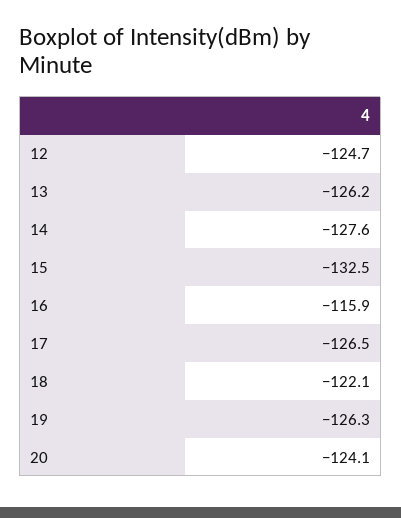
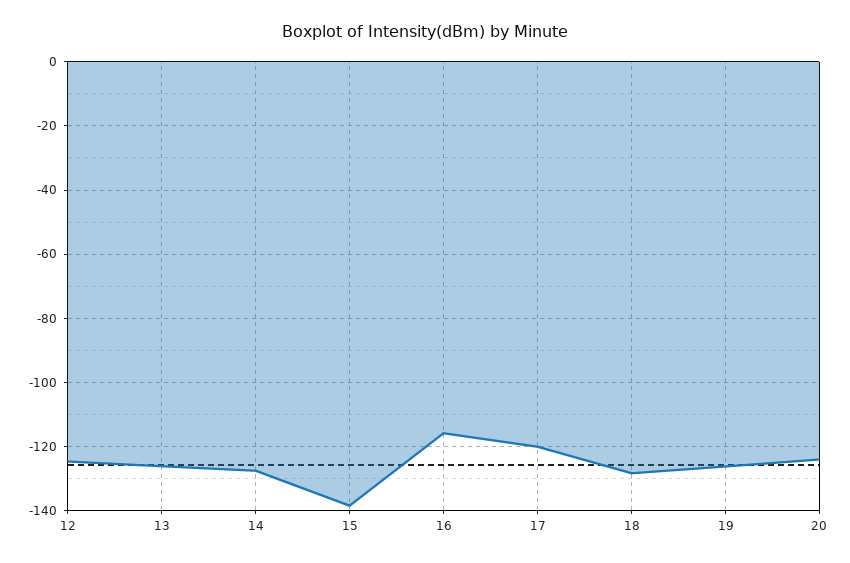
15: -132.5 -> -138
17: -126.5 -> -120
18: -122.1 -> -128

